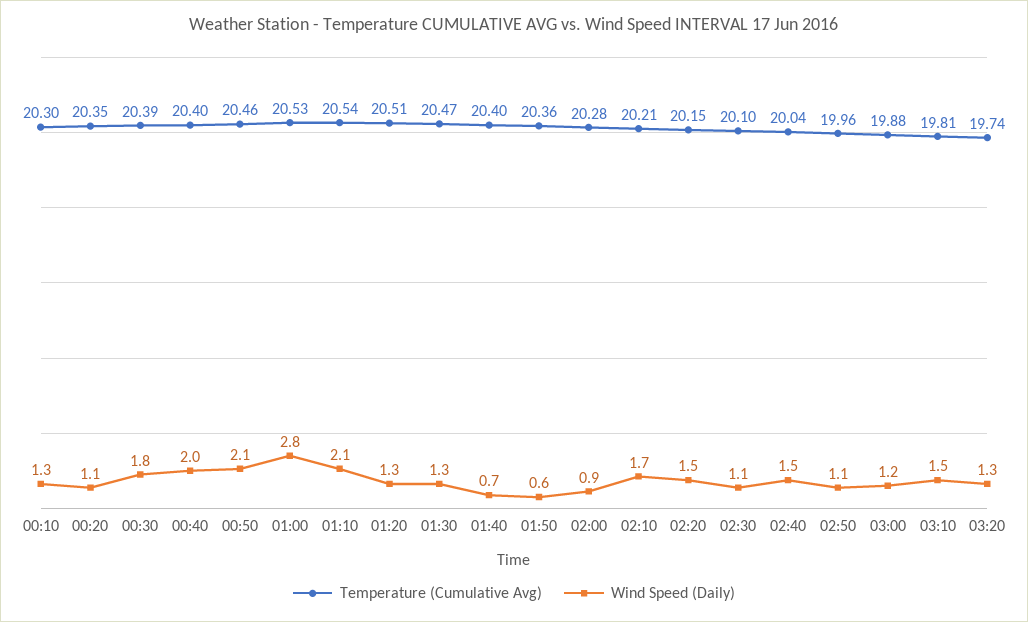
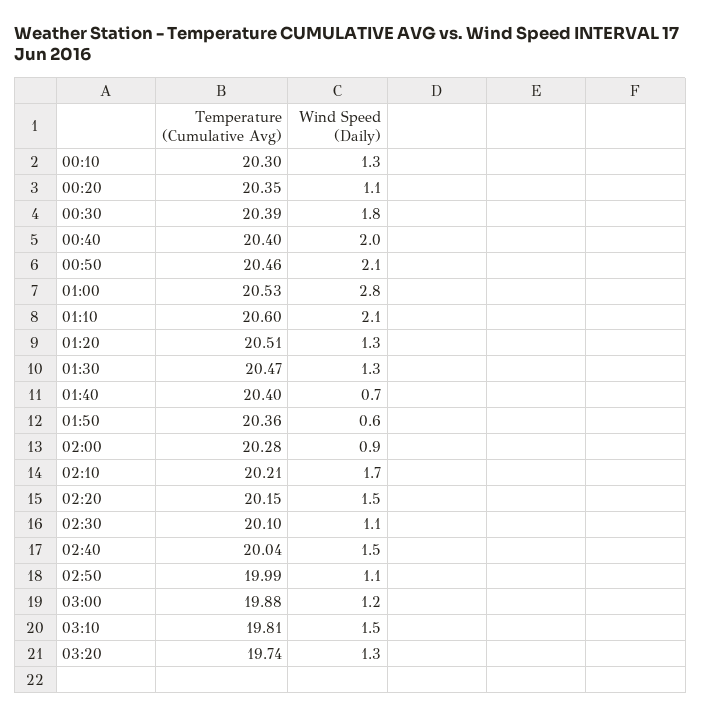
Temperature (Cumulative Avg), 01:10: 20.54 -> 20.6
Temperature (Cumulative Avg), 02:50: 19.96 -> 19.99

